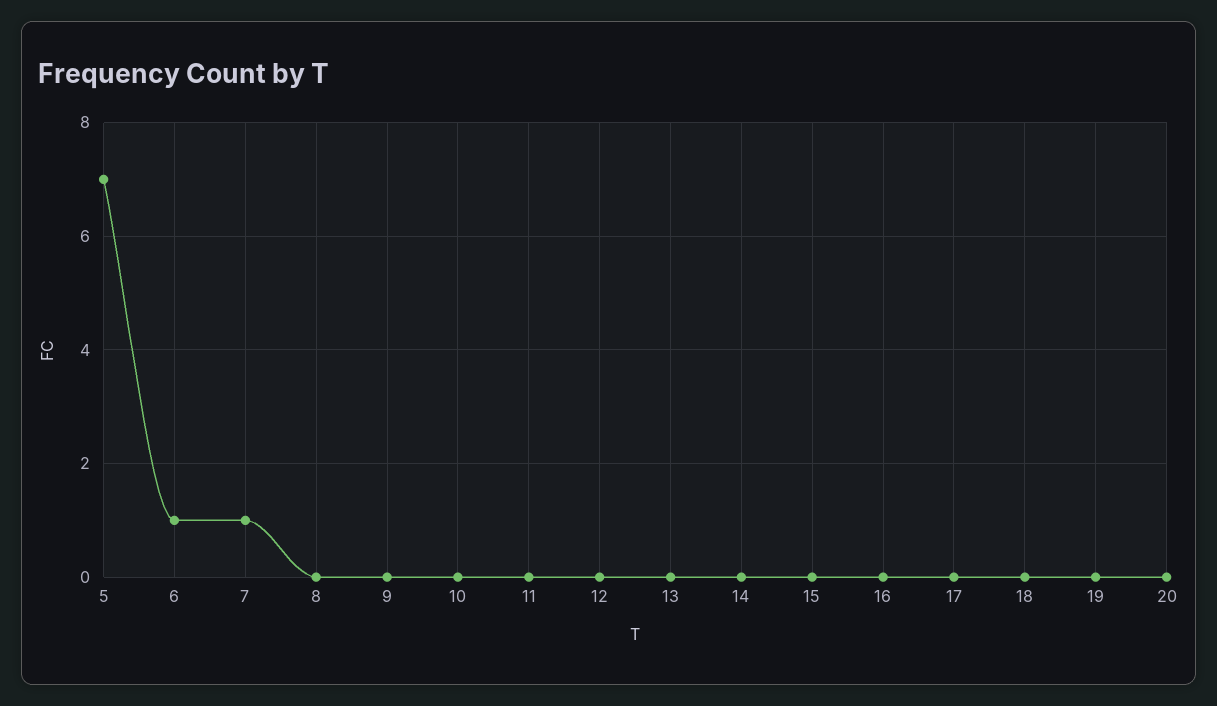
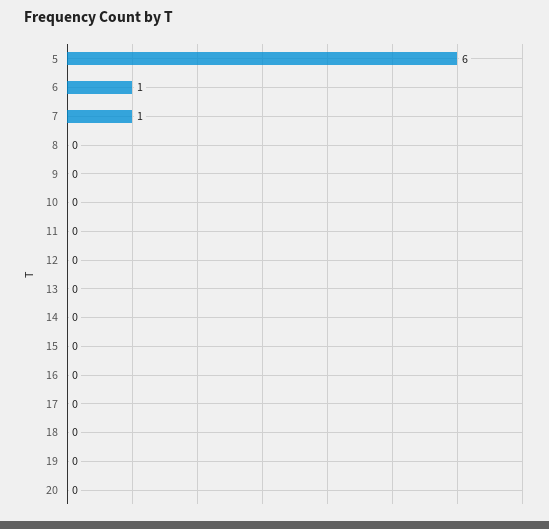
5: 7 -> 6

